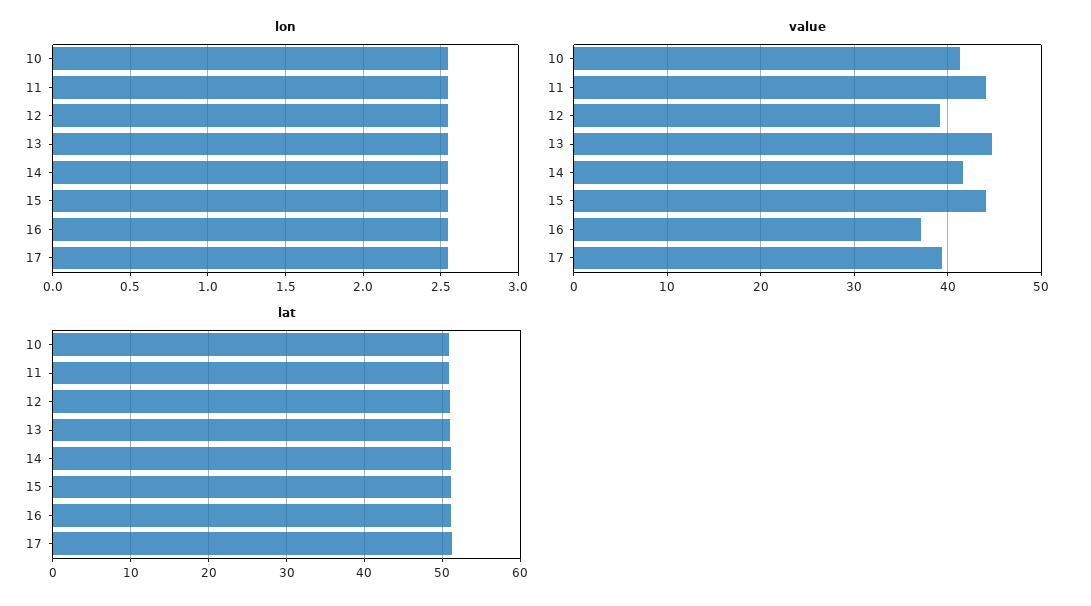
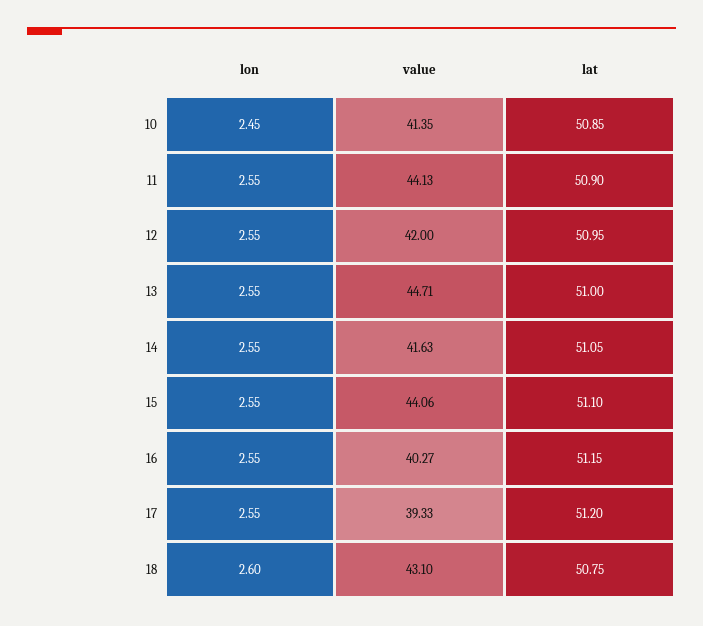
lon, 10: 2.55 -> 2.45
value, 12: 39 -> 42
value, 16: 37 -> 40.27
lon, 18: none -> 2.6
value, 18: none -> 43.1
lat, 18: none -> 50.75

